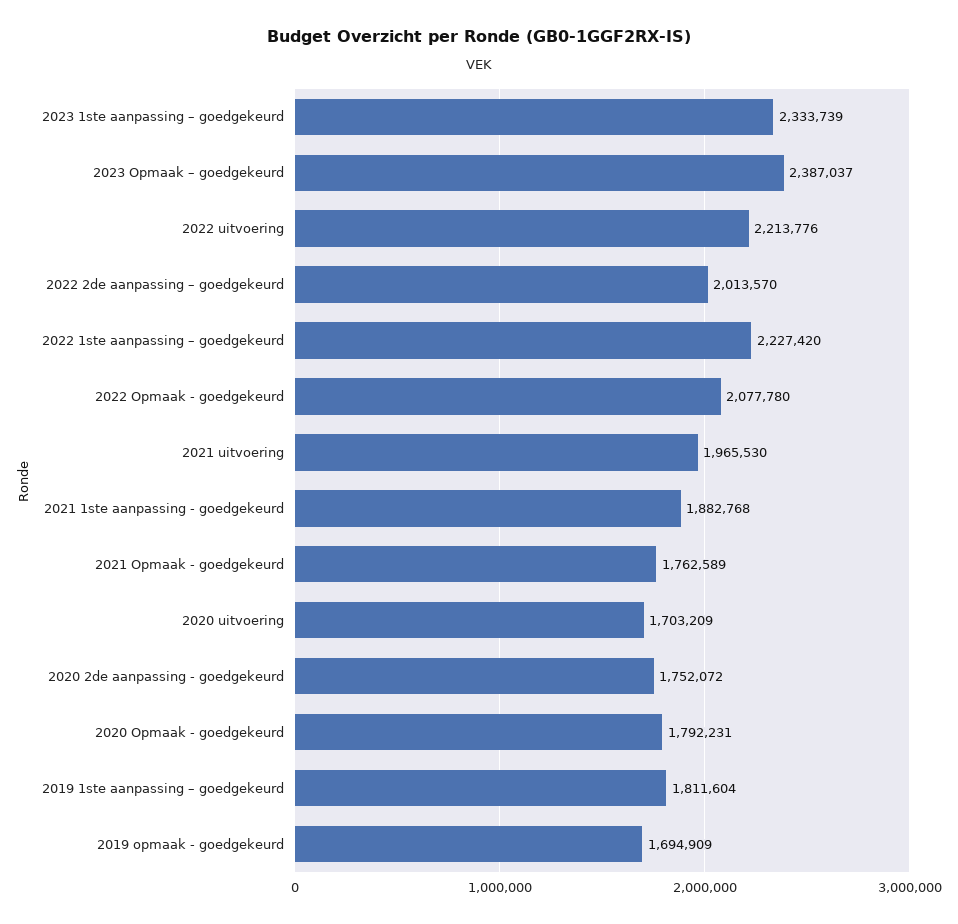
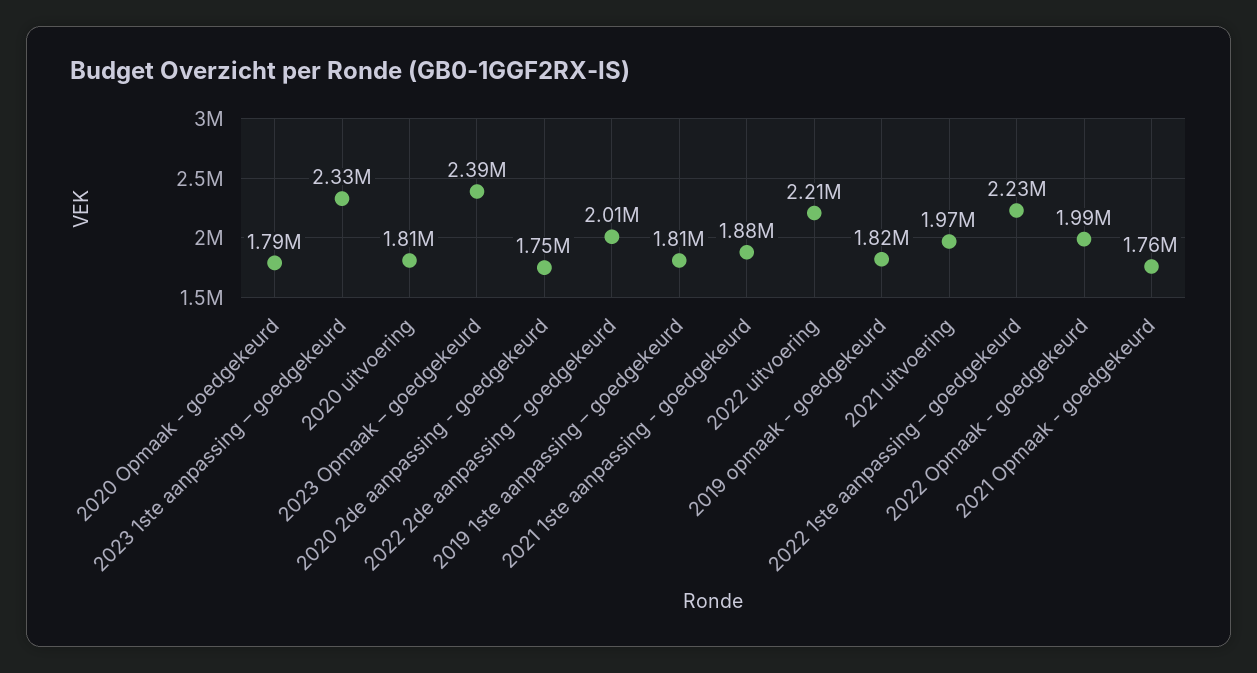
2022 Opmaak - goedgekeurd: 2077780 -> 1990000
2020 uitvoering: 1703209 -> 1810000
2019 opmaak - goedgekeurd: 1694909 -> 1820000

